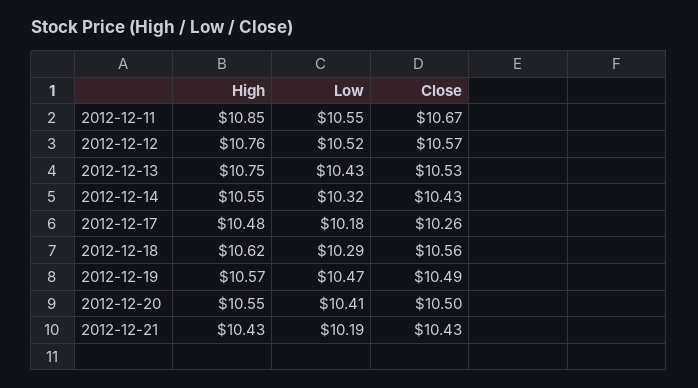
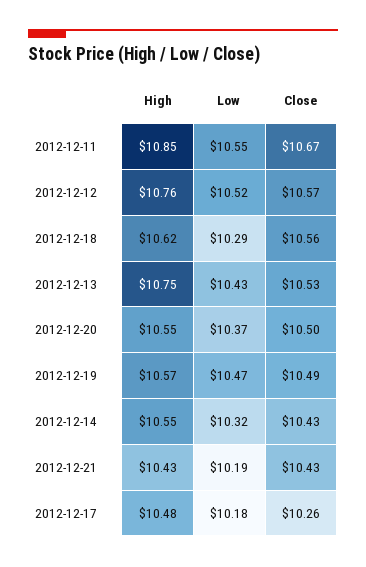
Low, 2012-12-20: 10.41 -> 10.37

